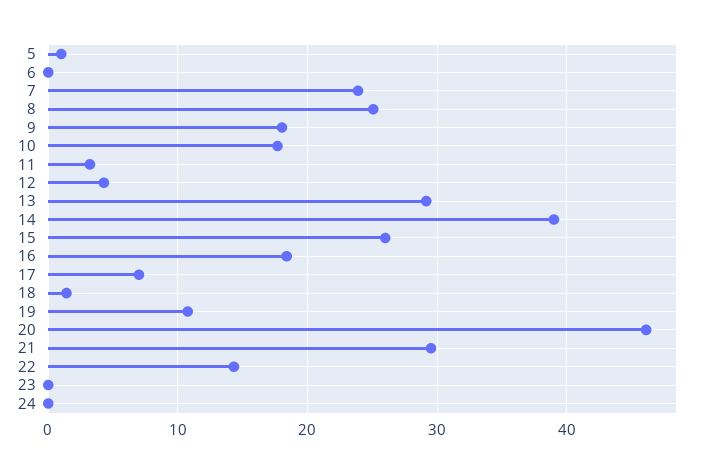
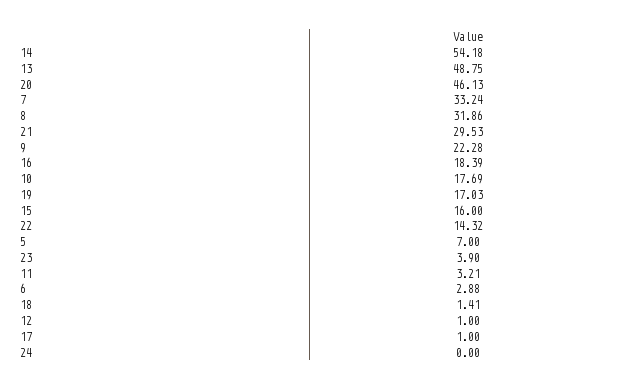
5: 1 -> 7
6: 0 -> 2.88
7: 24 -> 33.24
8: 25 -> 31.86
9: 18 -> 22.28
12: 4 -> 1
13: 29 -> 48.75
14: 39 -> 54.18
15: 26 -> 16
17: 7 -> 1
19: 11 -> 17.03
23: 0 -> 3.9

